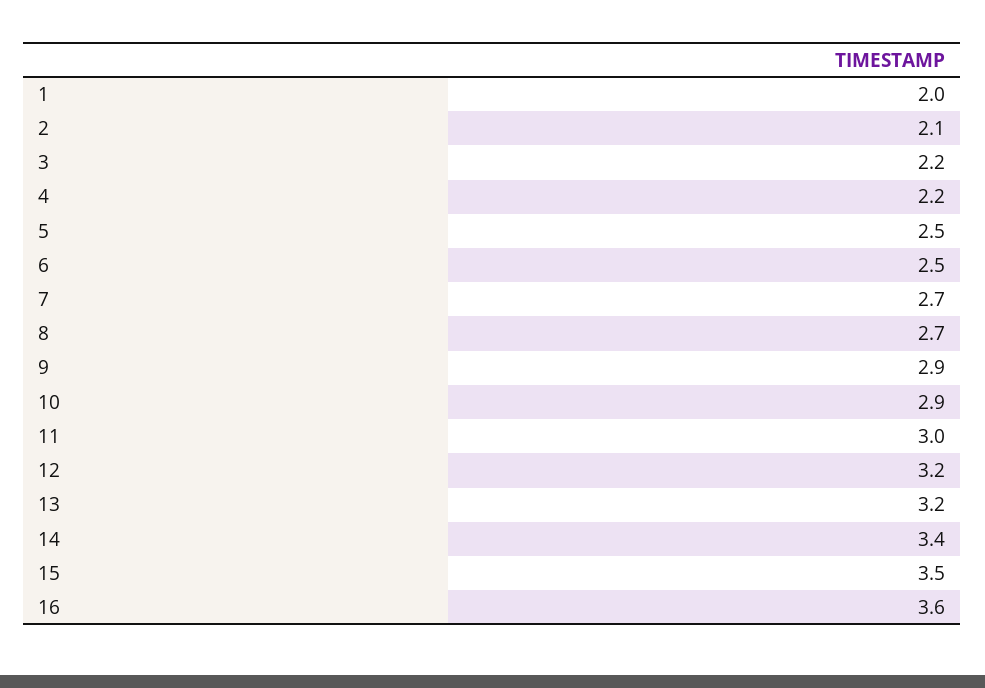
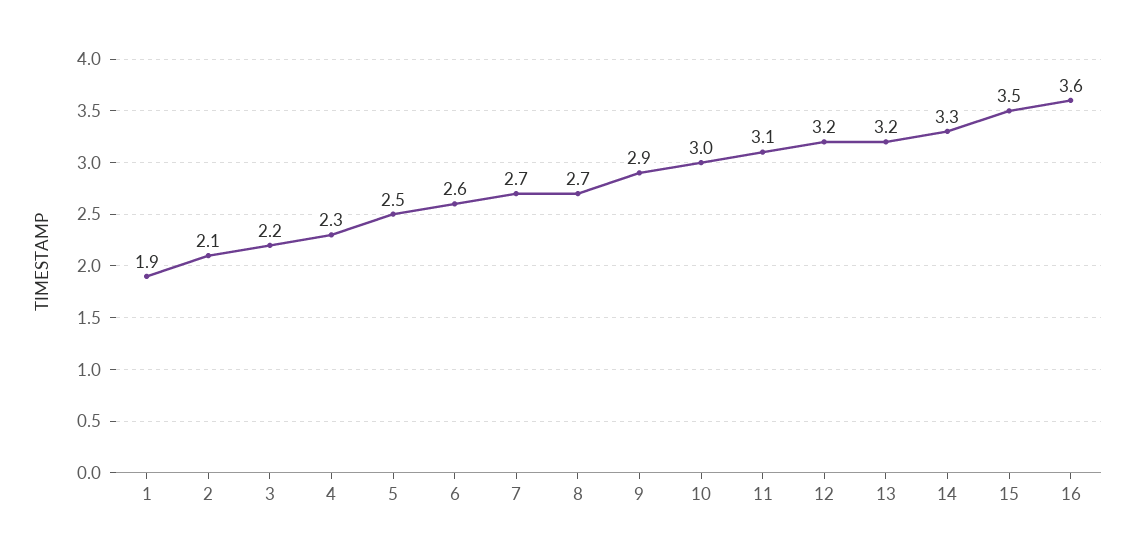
1: 2 -> 1.9
4: 2.2 -> 2.3
6: 2.5 -> 2.6
10: 2.9 -> 3
11: 3 -> 3.1
14: 3.4 -> 3.3

